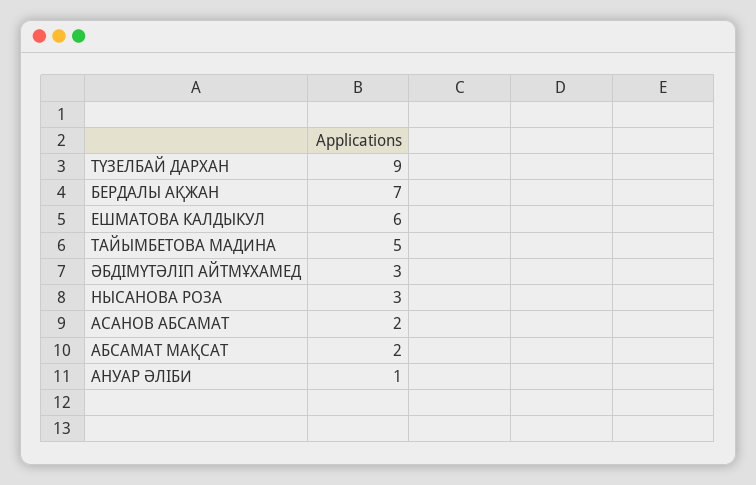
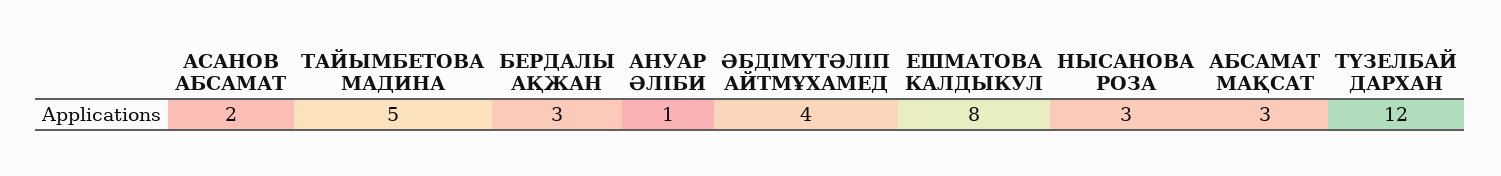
ТҮЗЕЛБАЙ ДАРХАН: 9 -> 12
БЕРДАЛЫ АҚЖАН: 7 -> 3
ЕШМАТОВА КАЛДЫКУЛ: 6 -> 8
ӘБДІМҮТӘЛІП АЙТМҰХАМЕД: 3 -> 4
АБСАМАТ МАҚСАТ: 2 -> 3

